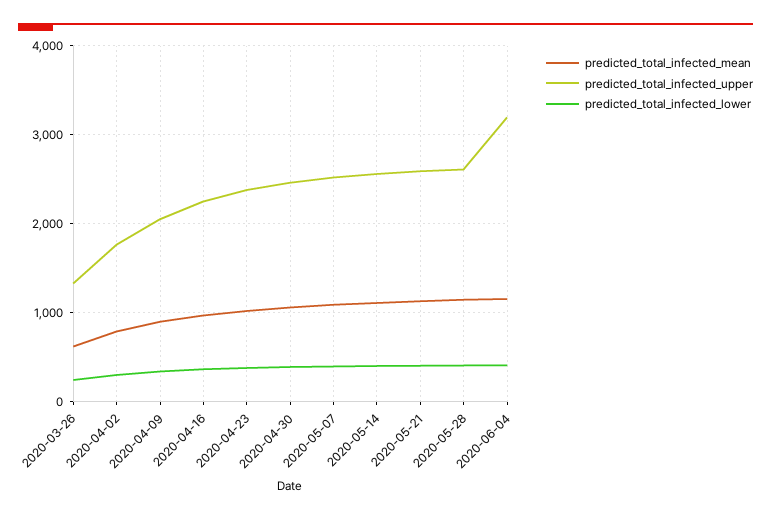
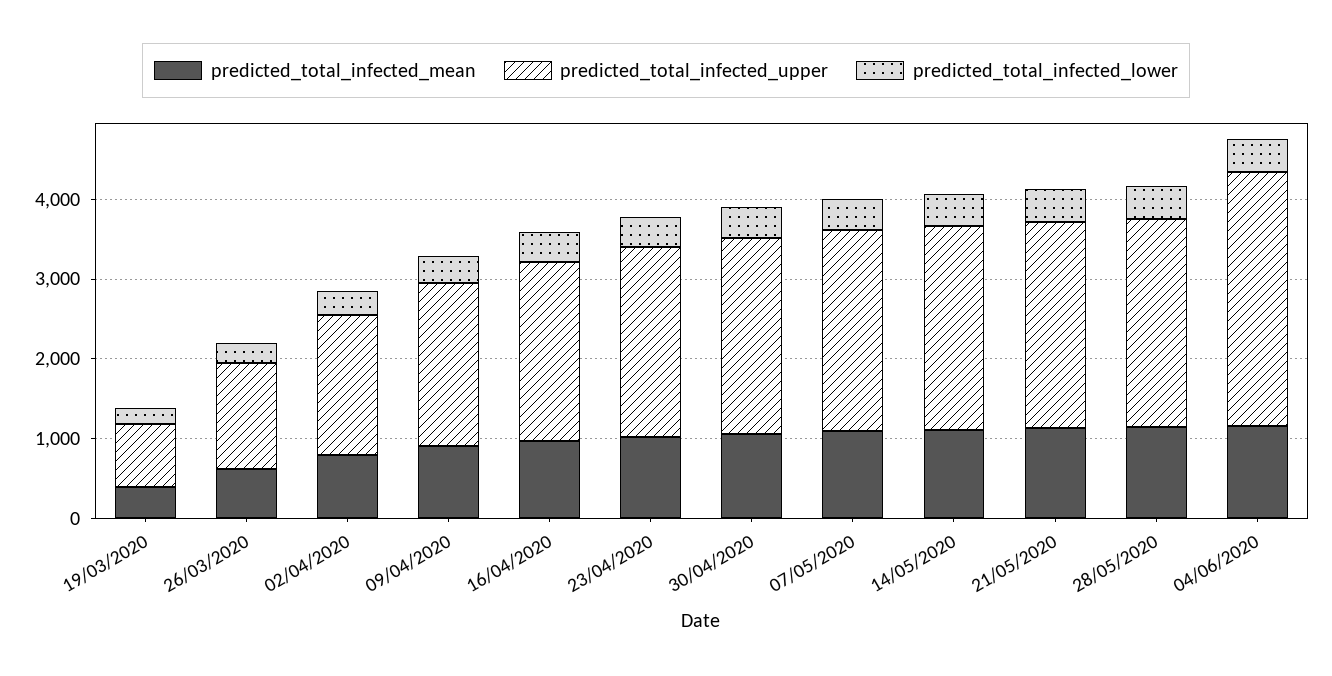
predicted_total_infected_mean, 19/03/2020: none -> 400
predicted_total_infected_upper, 19/03/2020: none -> 800
predicted_total_infected_lower, 19/03/2020: none -> 200

